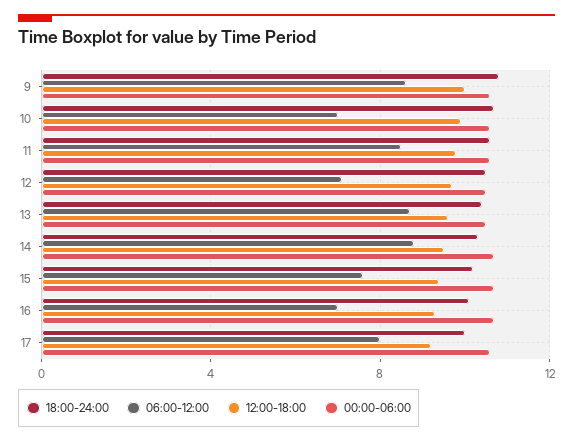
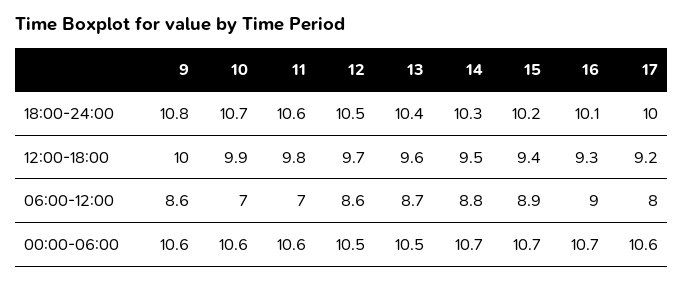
06:00-12:00, 11: 8.5 -> 7
06:00-12:00, 12: 7 -> 8.6
06:00-12:00, 15: 7.5 -> 8.9
06:00-12:00, 16: 7 -> 9

